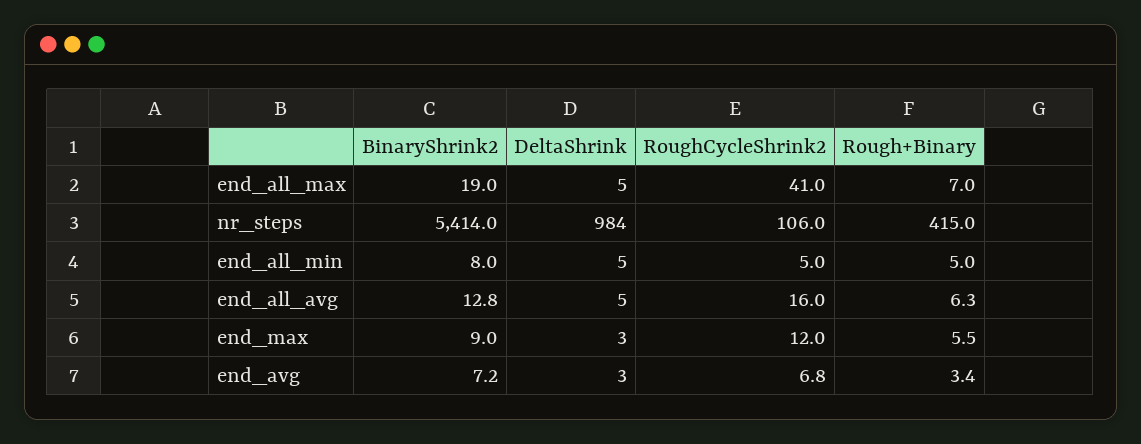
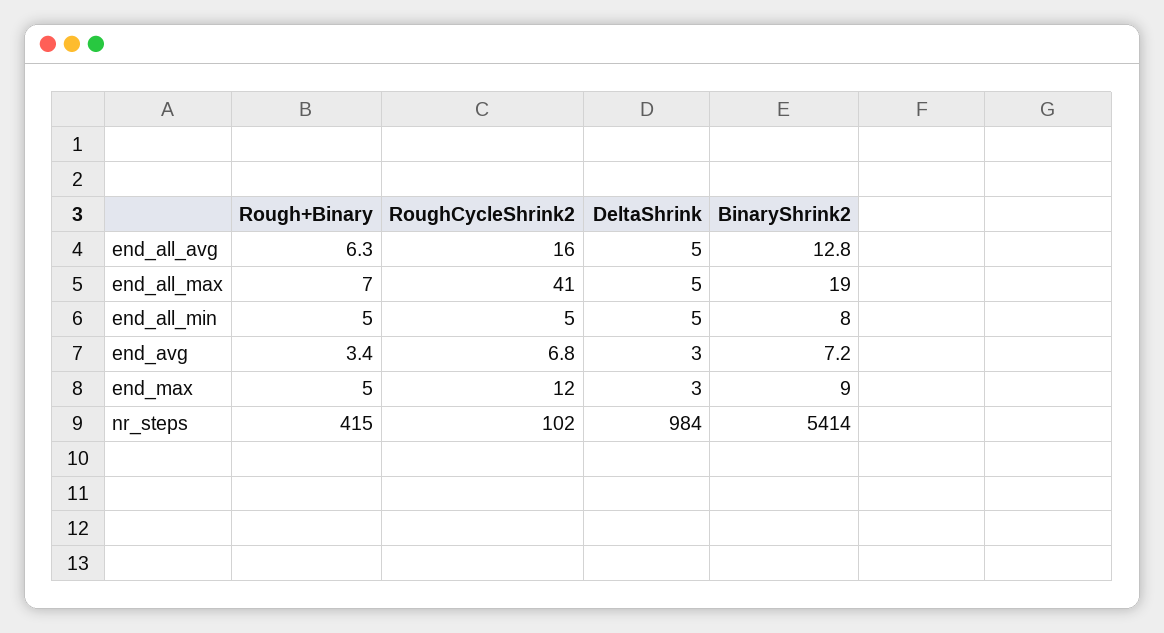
RoughCycleShrink2, nr_steps: 106 -> 102
Rough+Binary, end_max: 5.5 -> 5

